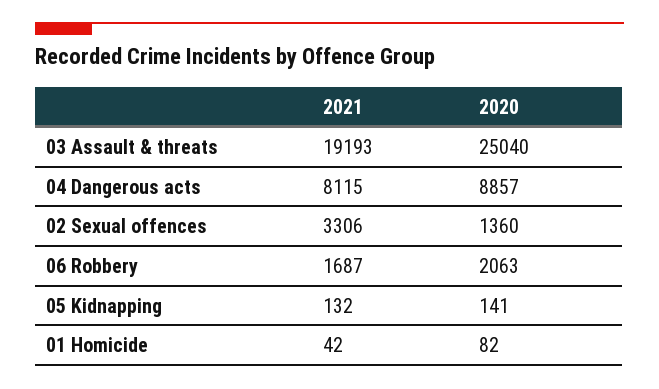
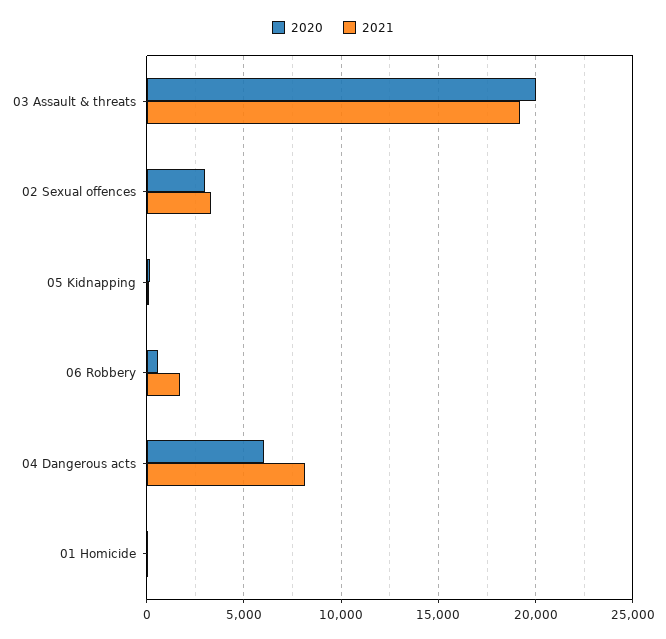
2020, 03 Assault & threats: 25040 -> 20000
2020, 04 Dangerous acts: 8857 -> 6000
2020, 02 Sexual offences: 1360 -> 3000
2020, 06 Robbery: 2063 -> 500

